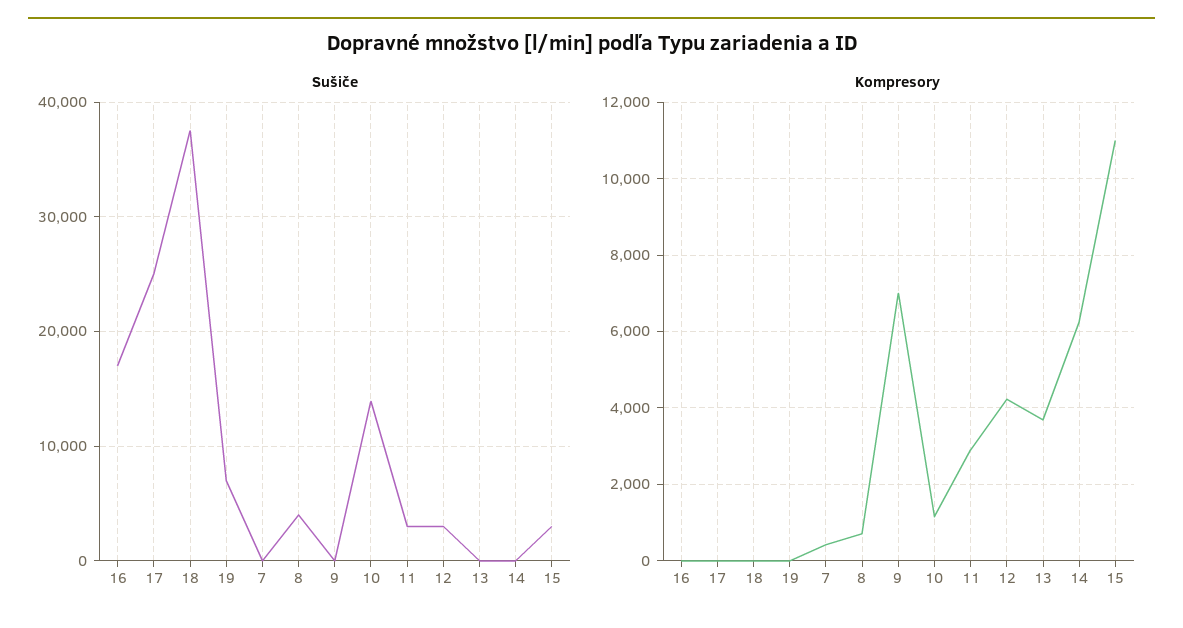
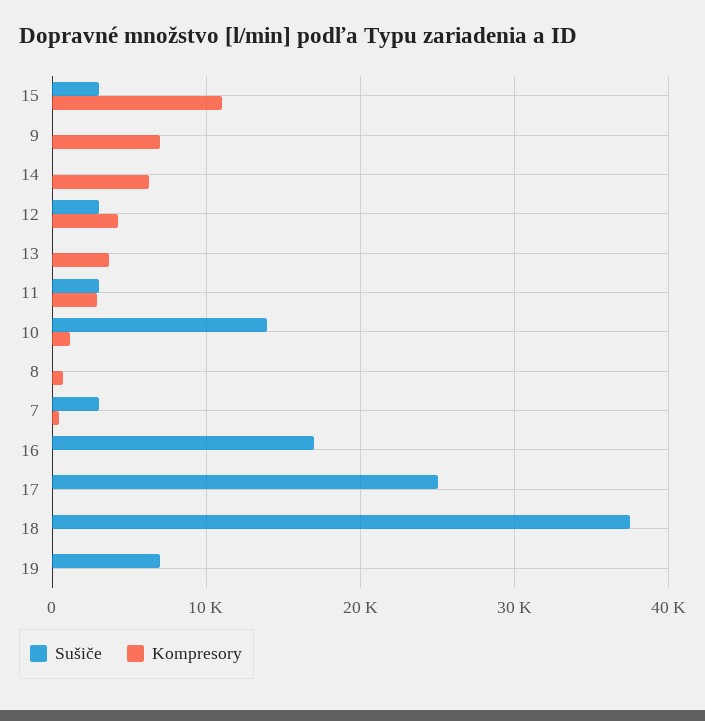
Sušiče, 7: 0 -> 3000
Sušiče, 8: 4000 -> 0

